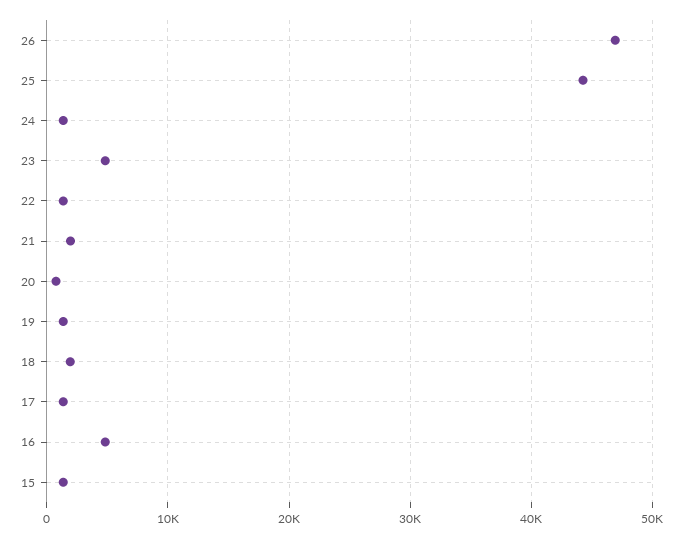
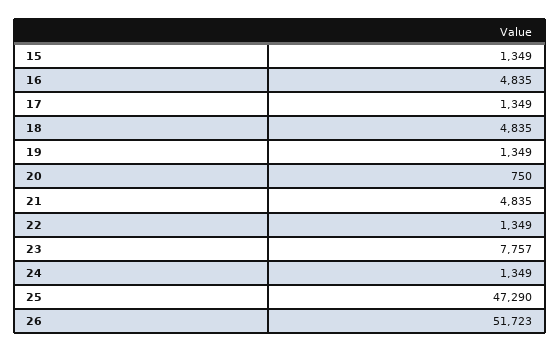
26: 47000 -> 51723
25: 44000 -> 47290
23: 5000 -> 7757
21: 2000 -> 4835
18: 2000 -> 4835

